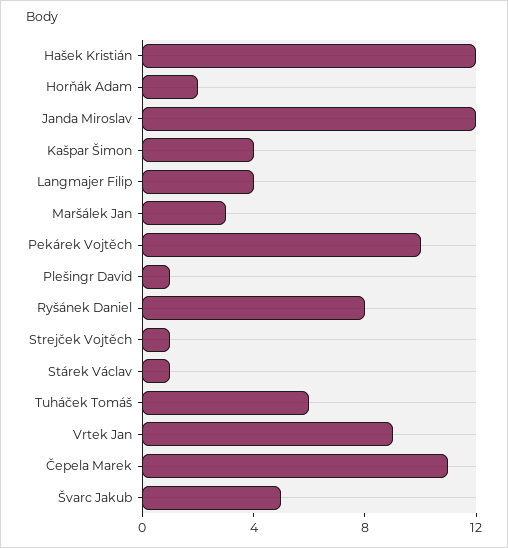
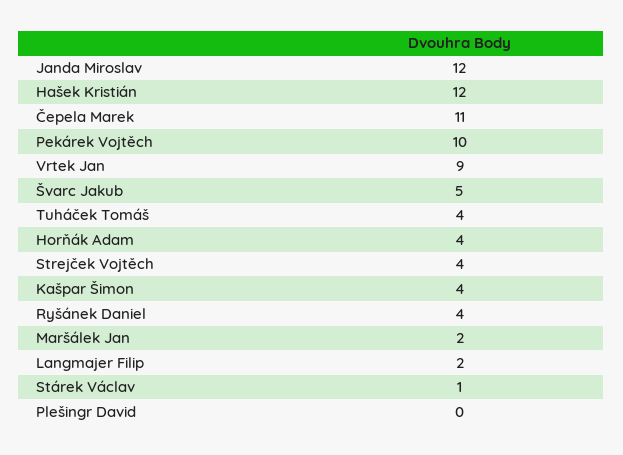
Horňák Adam: 2 -> 4
Langmajer Filip: 4 -> 2
Maršálek Jan: 3 -> 2
Plešingr David: 1 -> 0
Ryšánek Daniel: 8 -> 4
Strejček Vojtěch: 1 -> 4
Tuháček Tomáš: 6 -> 4

